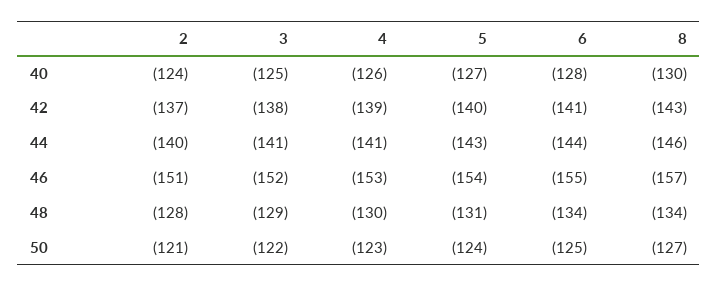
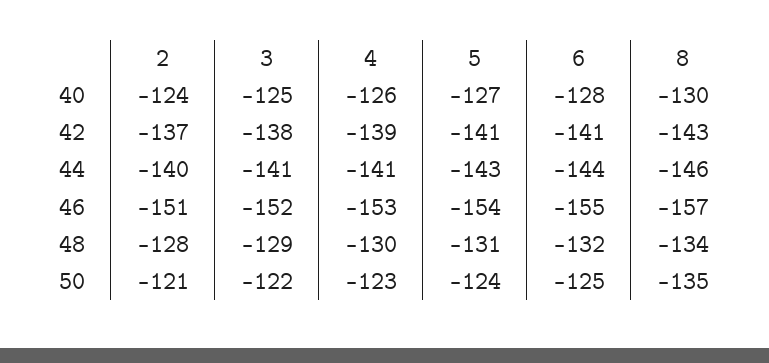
5, 42: -140 -> -141
6, 48: -134 -> -132
8, 50: -127 -> -135

